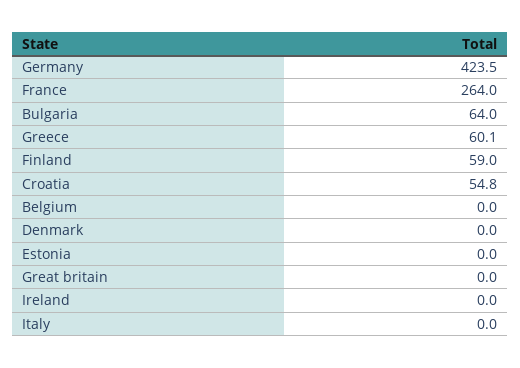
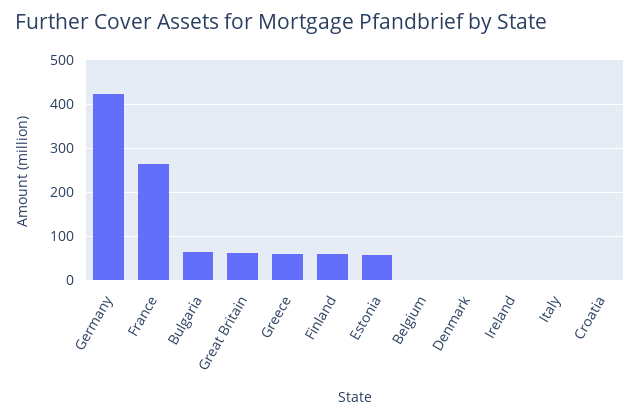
Croatia: 54.8 -> 0
Estonia: 0 -> 60
Great britain: 0 -> 60

